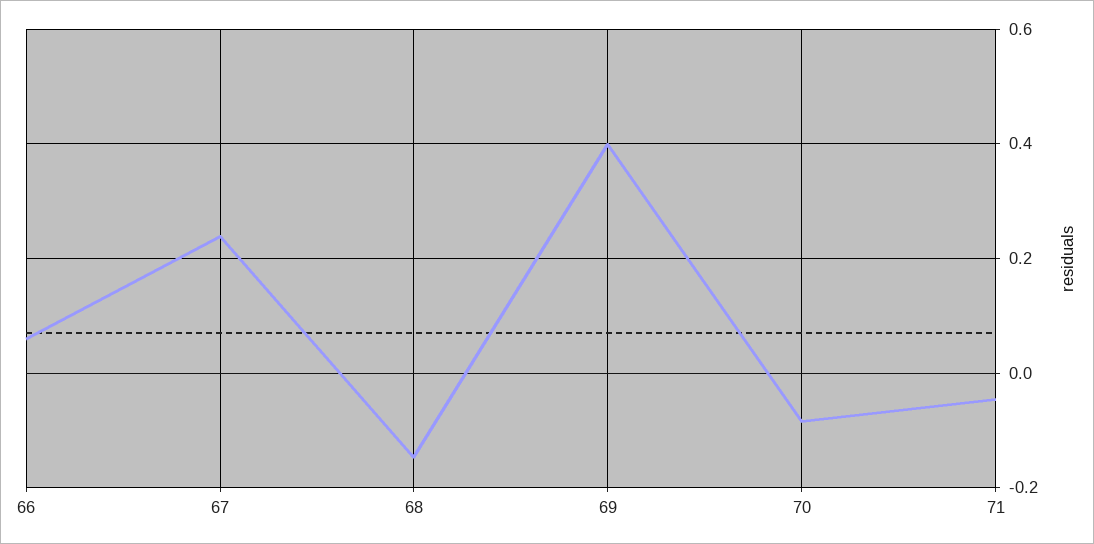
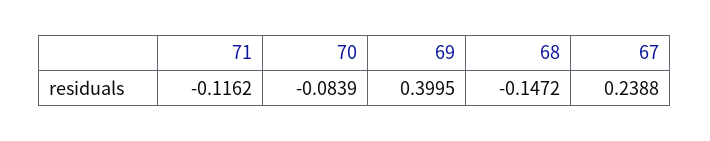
66: 0.06 -> none
71: -0.04 -> -0.1162

